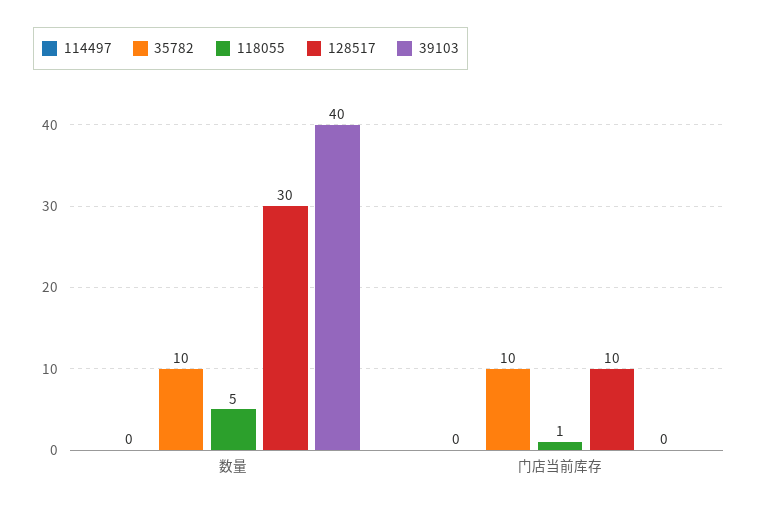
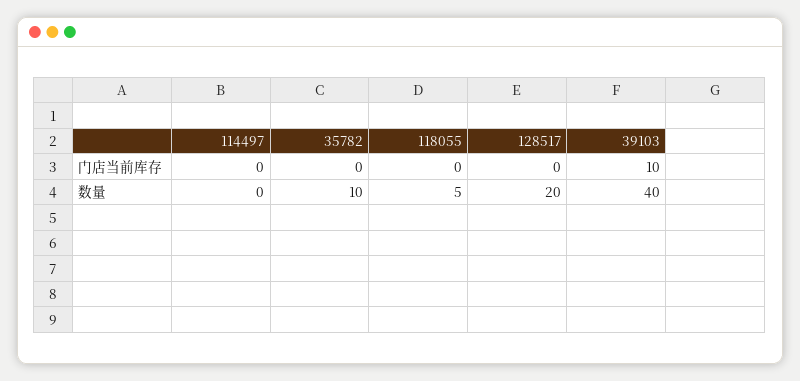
128517, 数量: 30 -> 20
35782, 门店当前库存: 10 -> 0
118055, 门店当前库存: 1 -> 0
128517, 门店当前库存: 10 -> 0
39103, 门店当前库存: 0 -> 10

